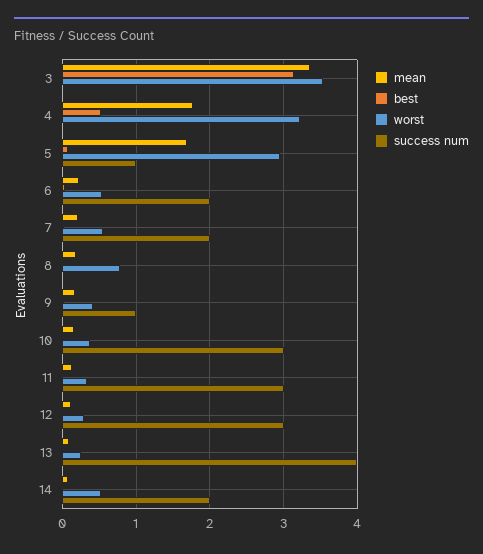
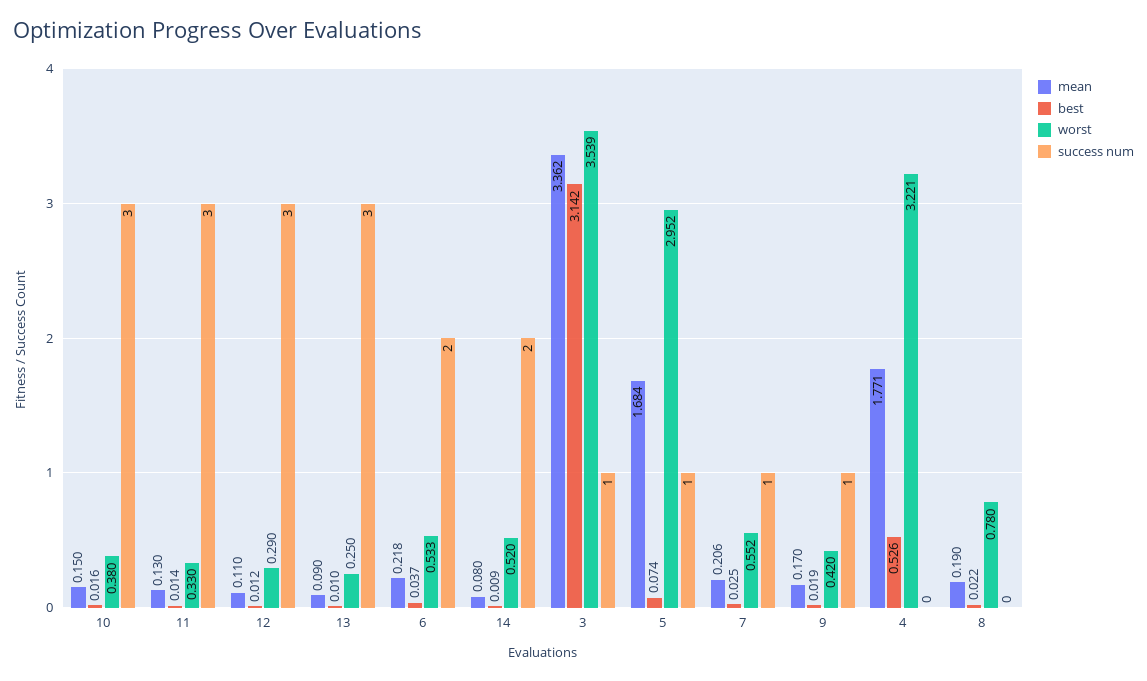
success num, 3: 0 -> 1
success num, 7: 2 -> 1
success num, 13: 4 -> 3

